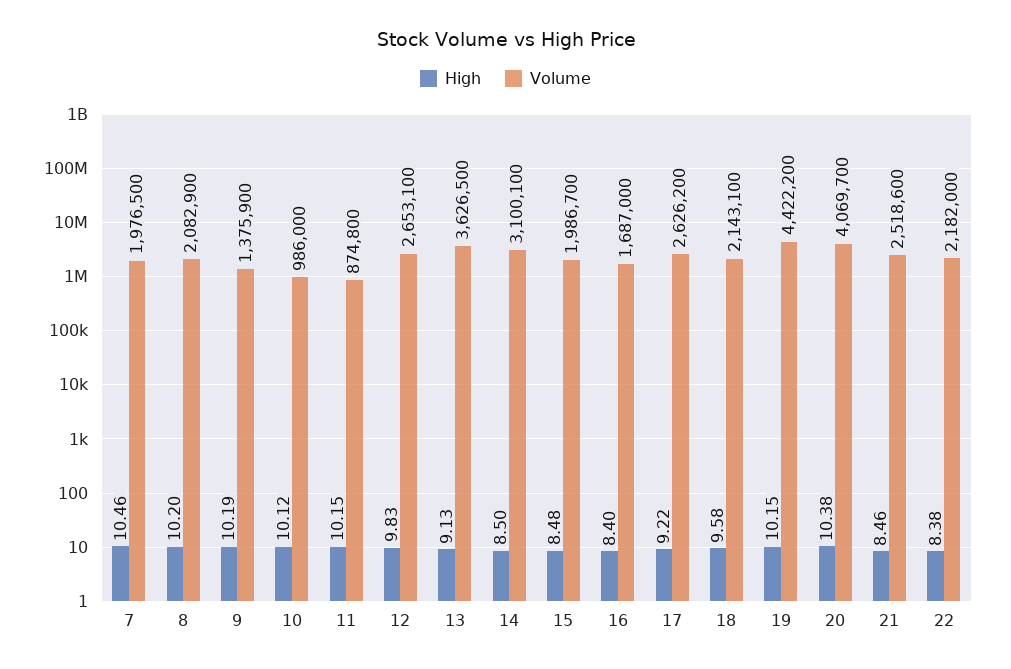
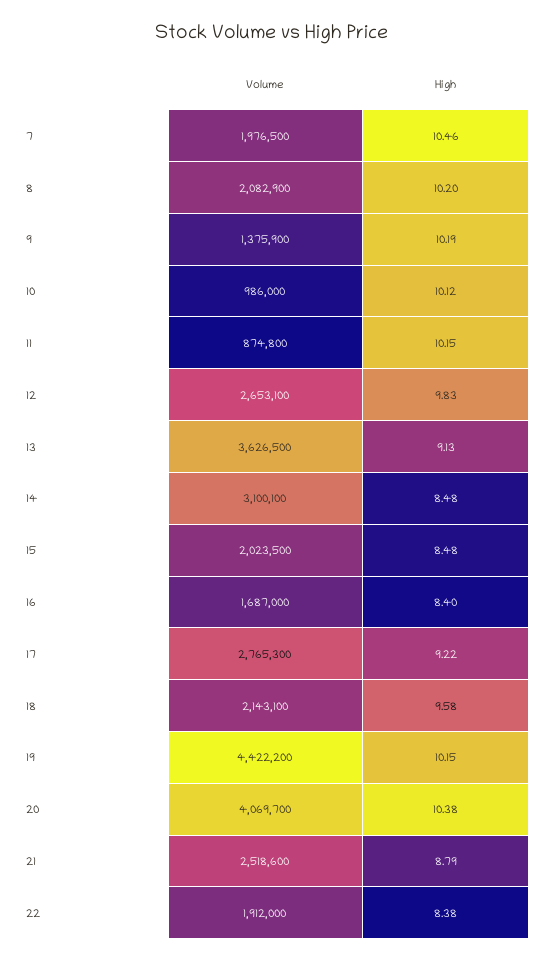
High, 14: 8.5 -> 8.48
Volume, 15: 1986700 -> 2023500
Volume, 17: 2626200 -> 2765300
High, 21: 8.46 -> 8.79
Volume, 22: 2182000 -> 1912000

